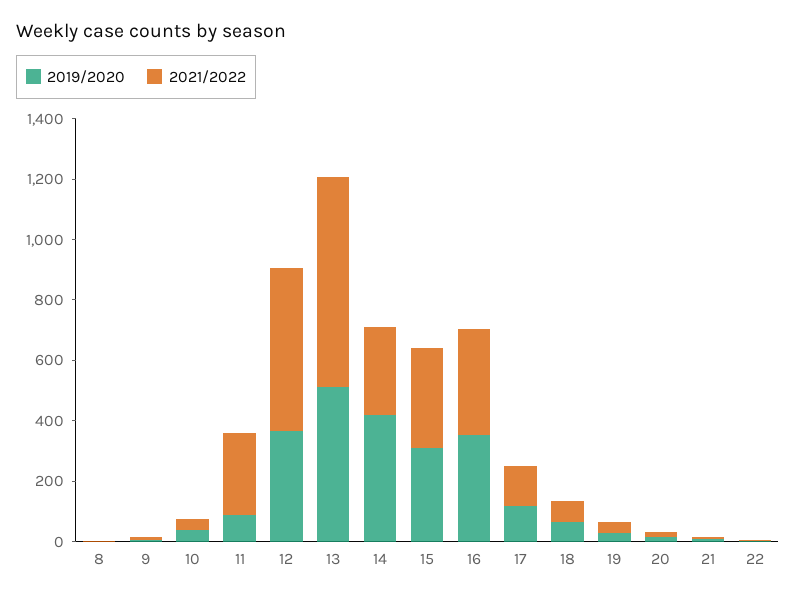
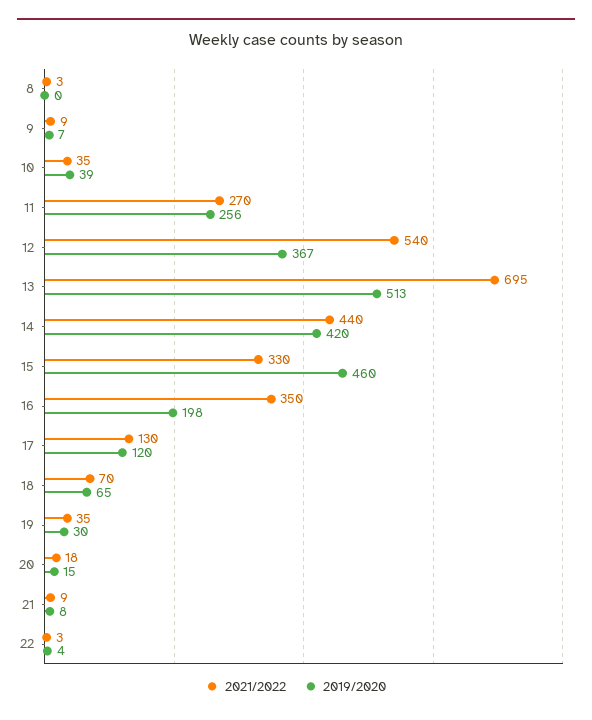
2019/2020, 11: 100 -> 256
2021/2022, 14: 300 -> 440
2019/2020, 15: 300 -> 460
2019/2020, 16: 350 -> 198

